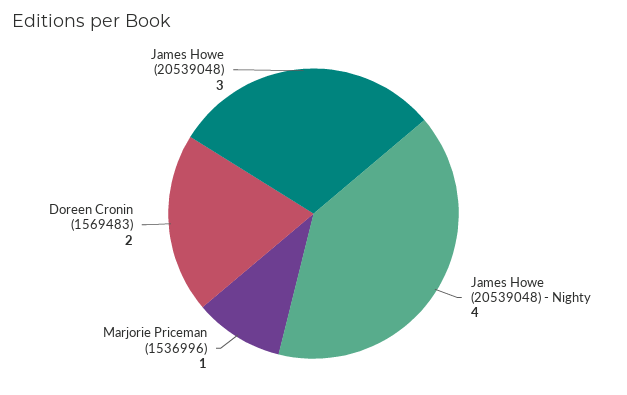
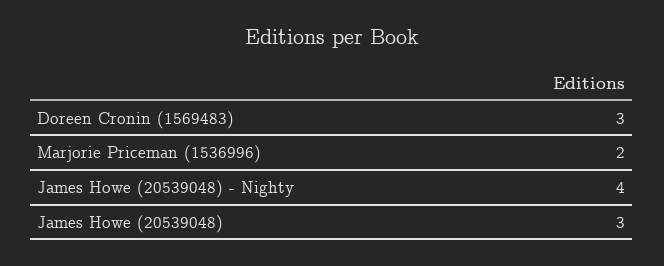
Marjorie Priceman (1536996): 1 -> 2
Doreen Cronin (1569483): 2 -> 3

